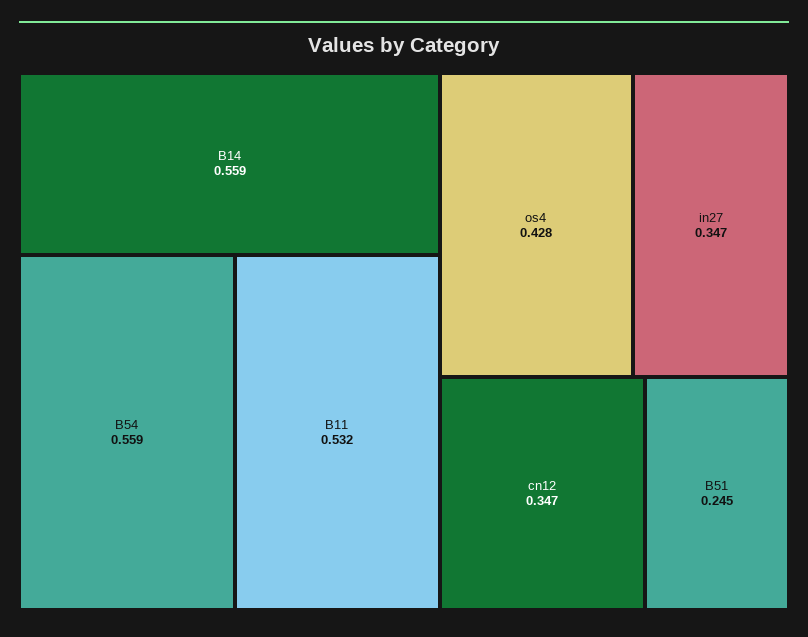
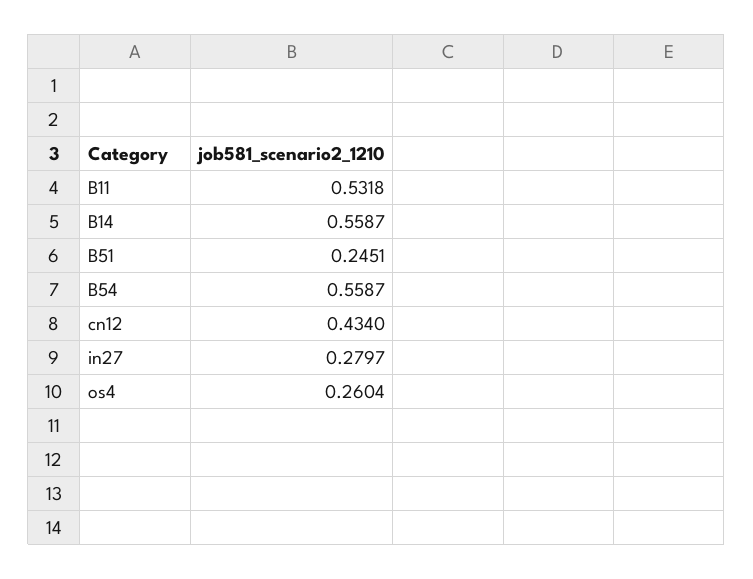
os4: 0.428 -> 0.2604
in27: 0.347 -> 0.2797
cn12: 0.347 -> 0.434

